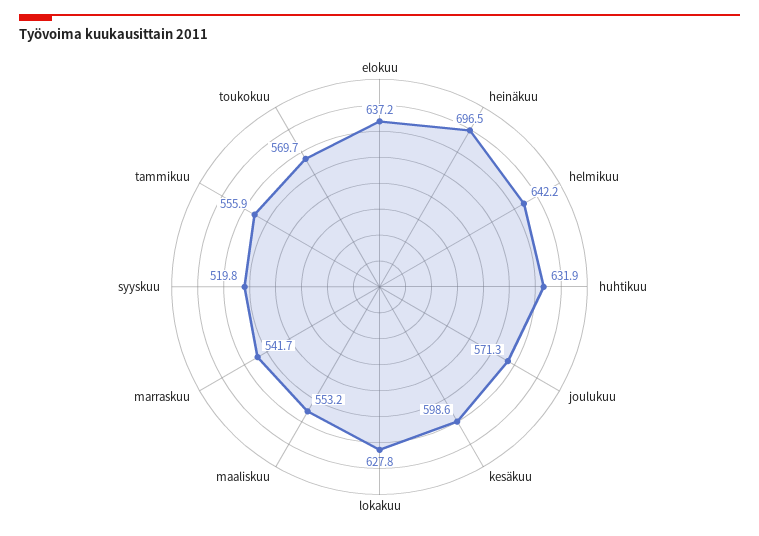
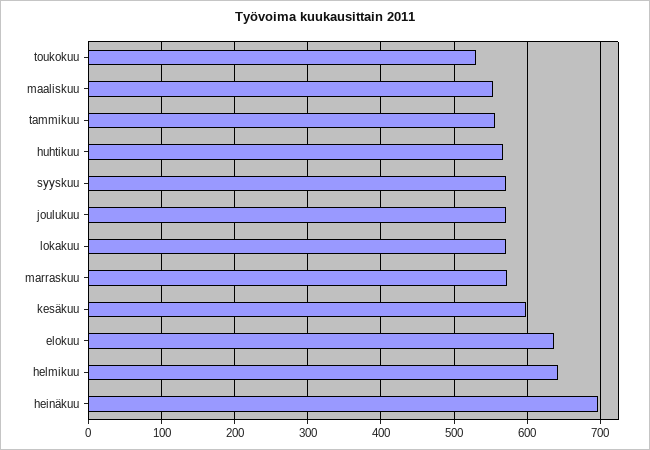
huhtikuu: 631.9 -> 570
lokakuu: 627.8 -> 570
marraskuu: 541.7 -> 570
syyskuu: 519.8 -> 570
toukokuu: 569.7 -> 530

